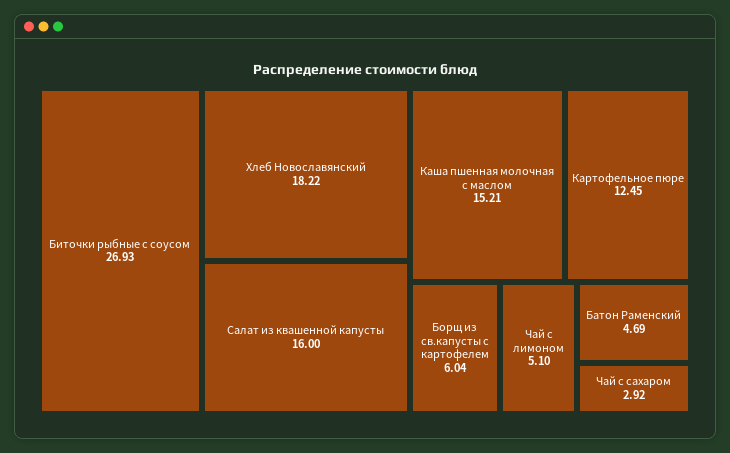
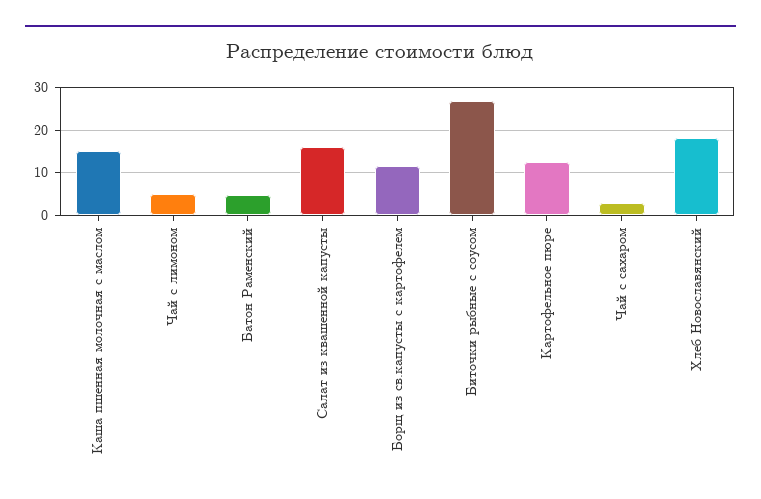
Борщ из св.капусты с картофелем: 6.04 -> 12

